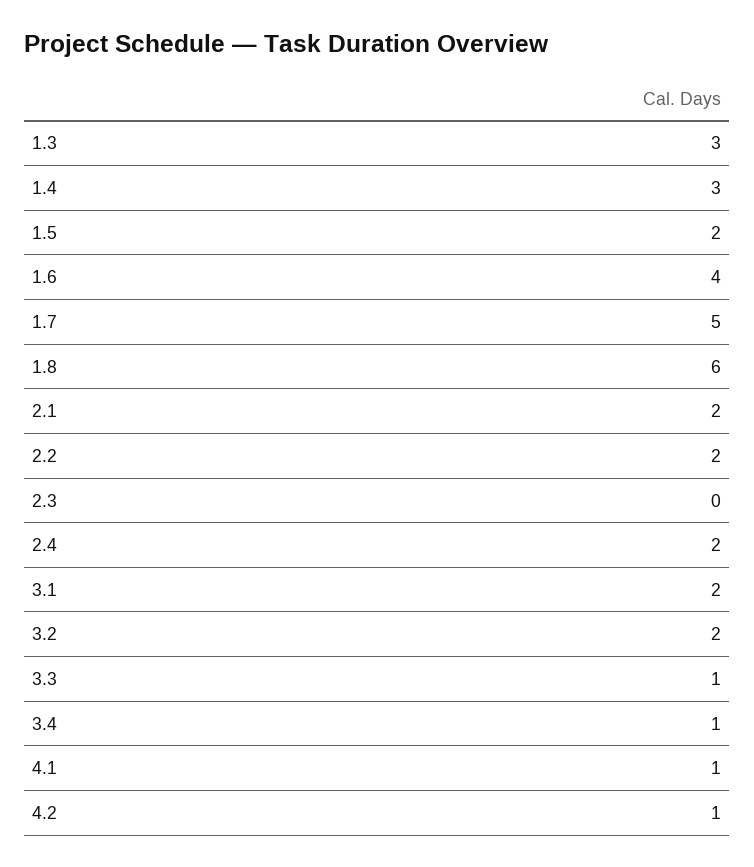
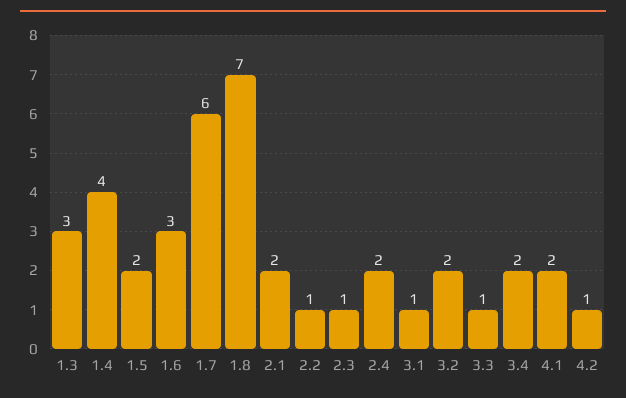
1.4: 3 -> 4
1.6: 4 -> 3
1.7: 5 -> 6
1.8: 6 -> 7
2.2: 2 -> 1
2.3: 0 -> 1
3.1: 2 -> 1
3.4: 1 -> 2
4.1: 1 -> 2

